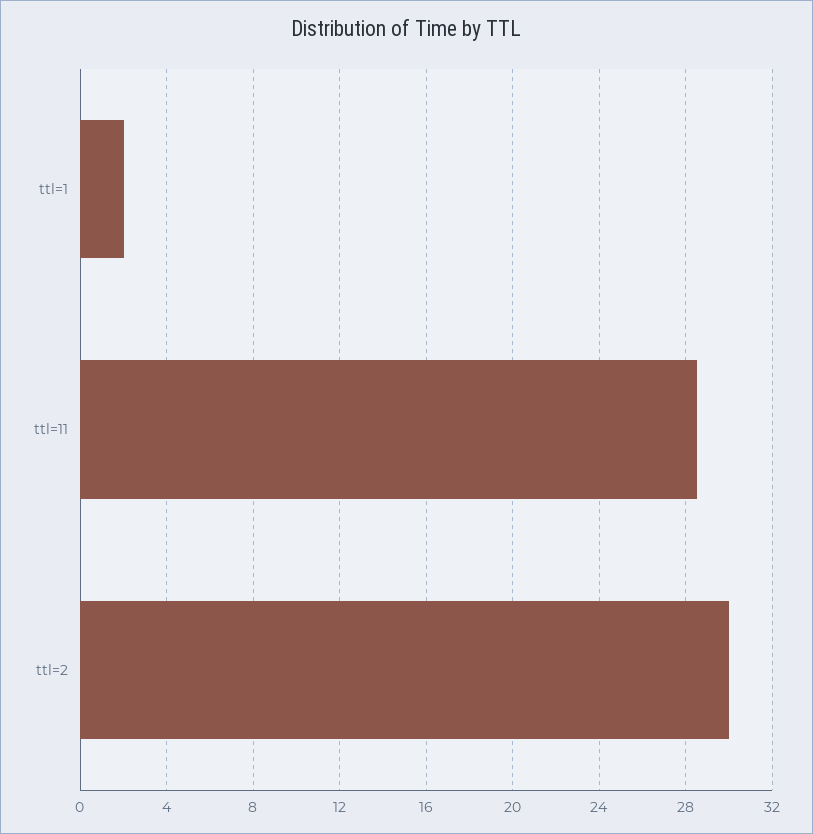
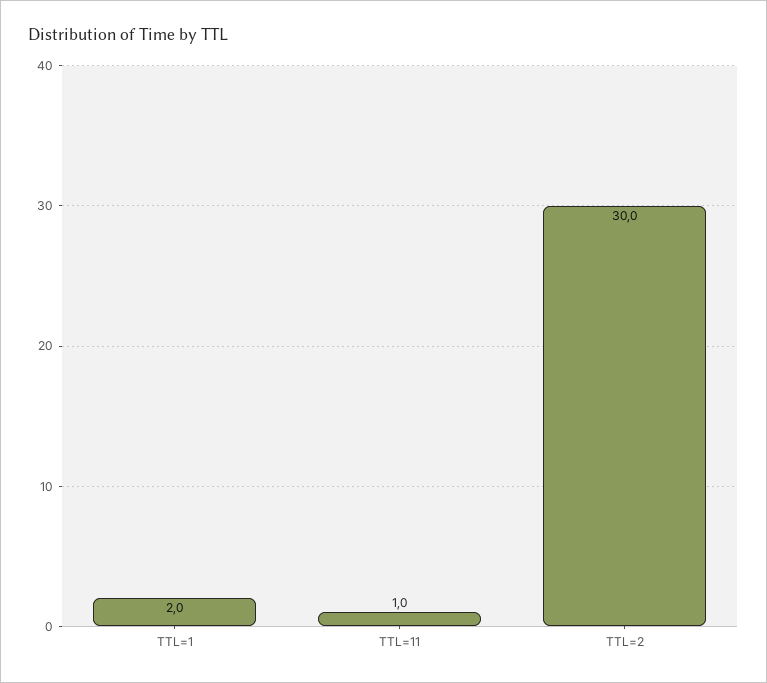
ttl=11: 28.5 -> 1

